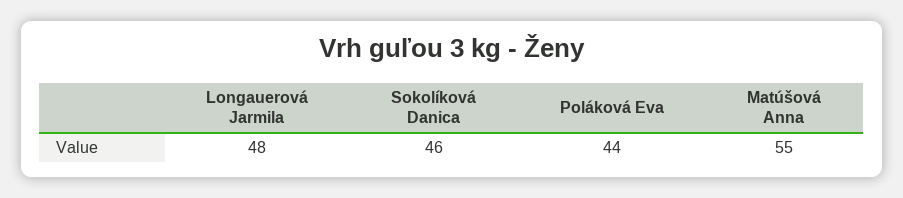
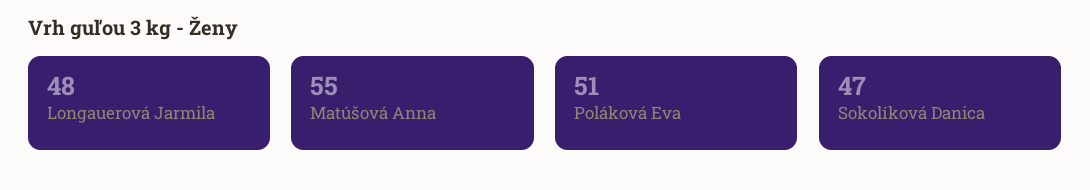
Sokolíková Danica: 46 -> 47
Poláková Eva: 44 -> 51

